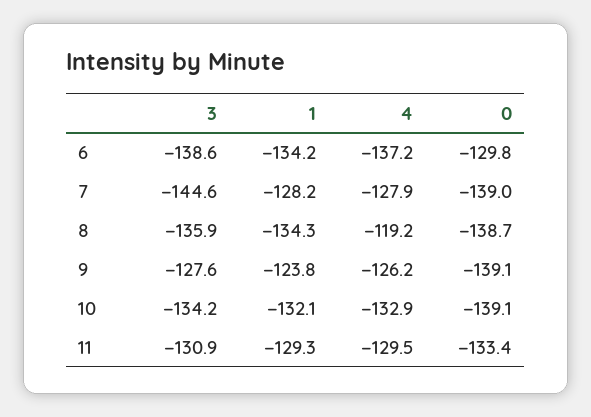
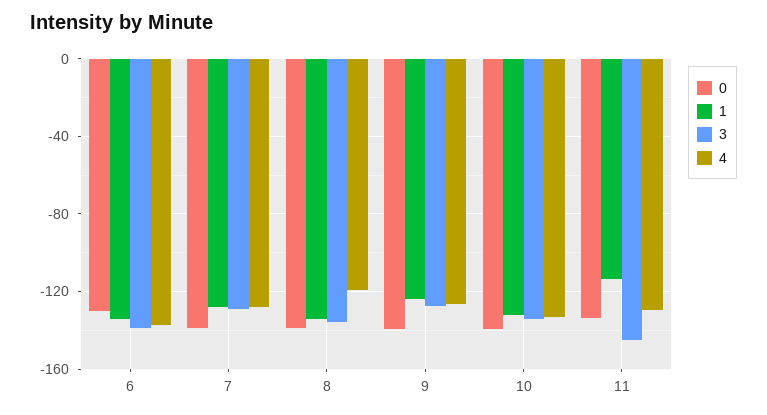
3, 7: -144.6 -> -130
3, 11: -130.9 -> -145
1, 11: -129.3 -> -115

